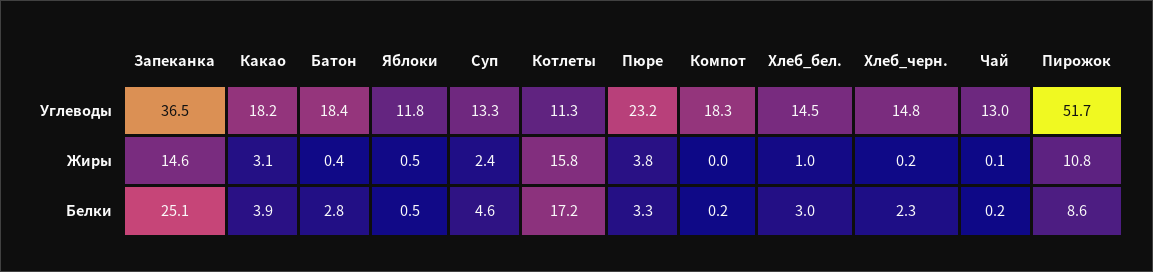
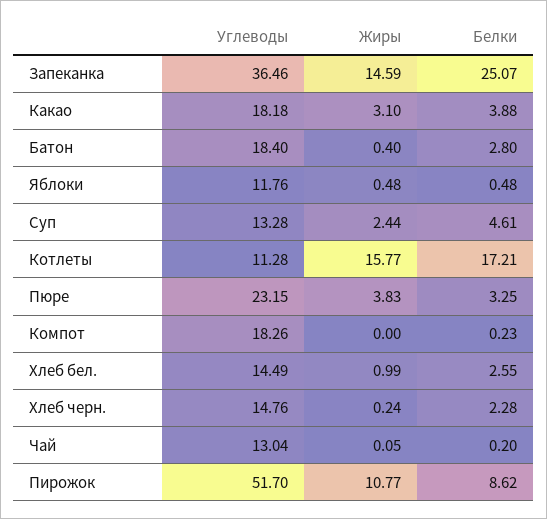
Хлеб_бел., Белки: 3 -> 2.55

